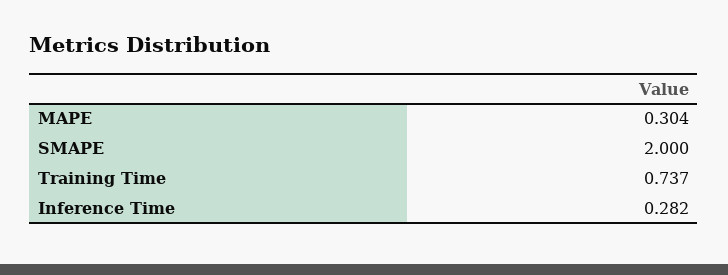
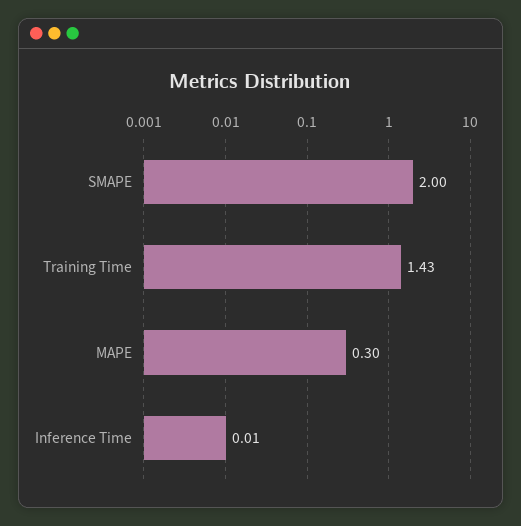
Training Time: 0.737 -> 1.43
Inference Time: 0.282 -> 0.01

